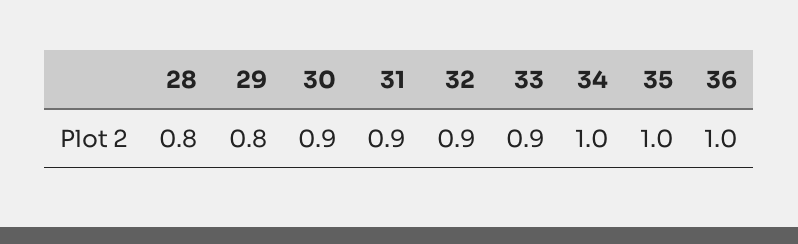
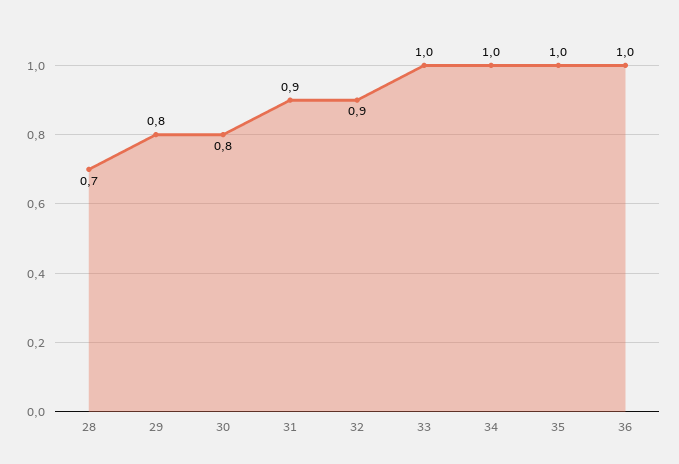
28: 0.8 -> 0.7
30: 0.9 -> 0.8
33: 0.9 -> 1

